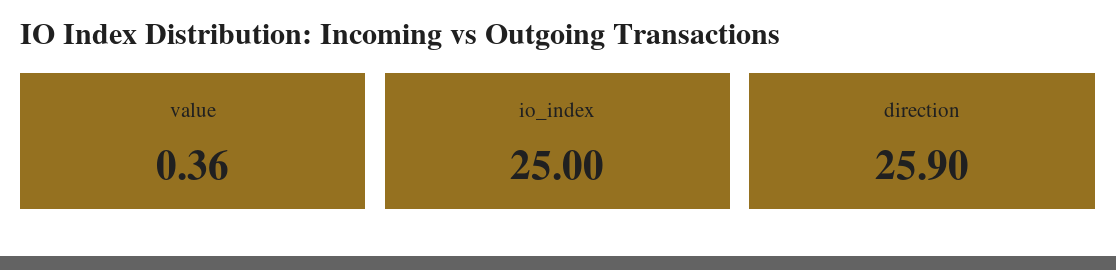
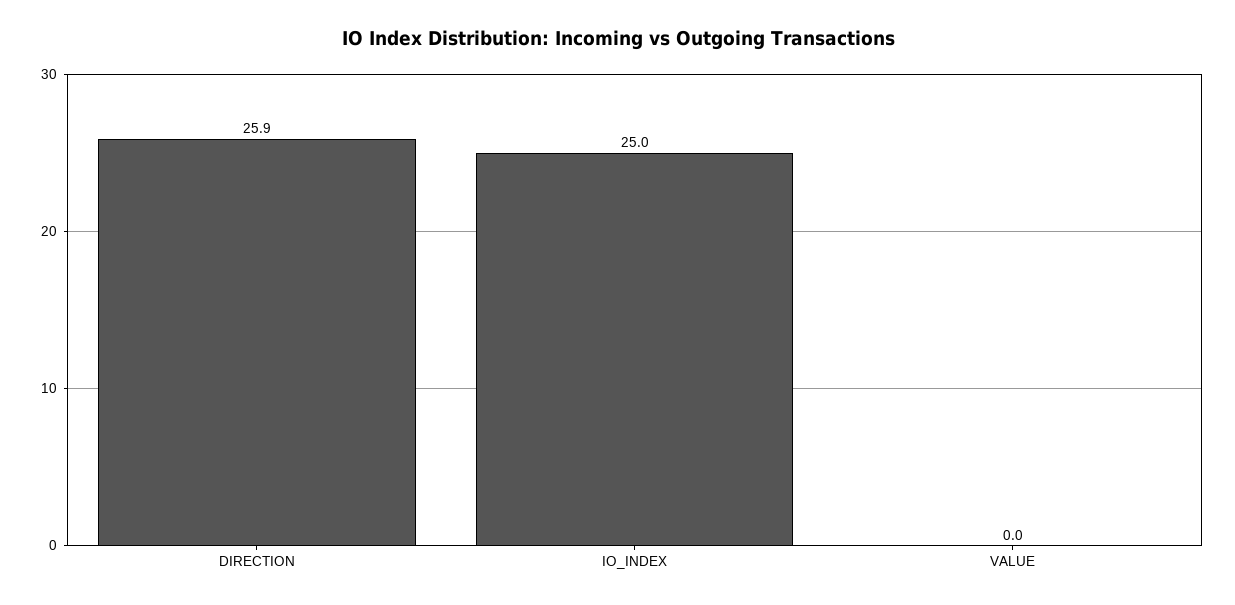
value: 0.36 -> 0

